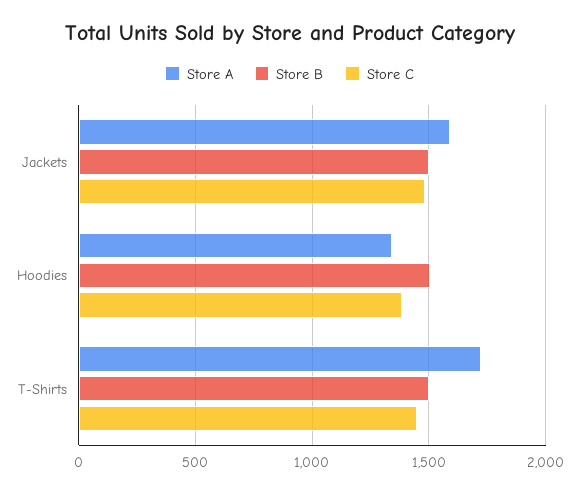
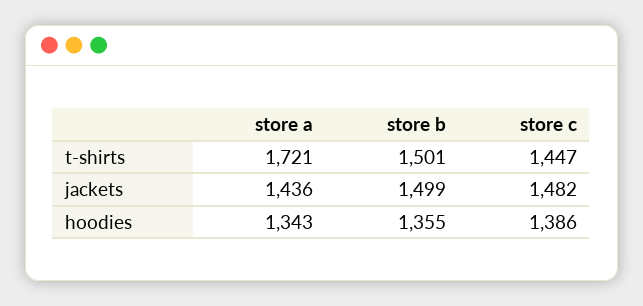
Store A, Jackets: 1600 -> 1436
Store B, Hoodies: 1500 -> 1355

